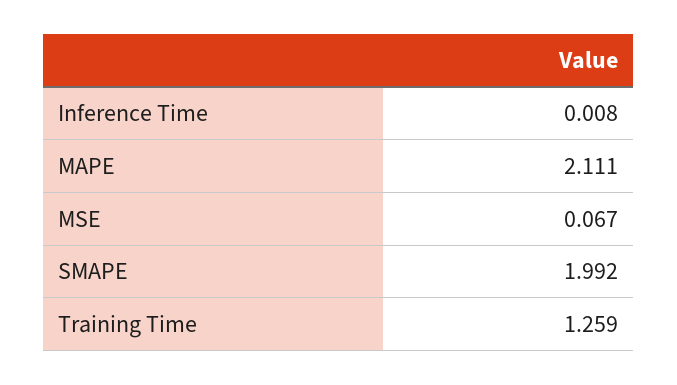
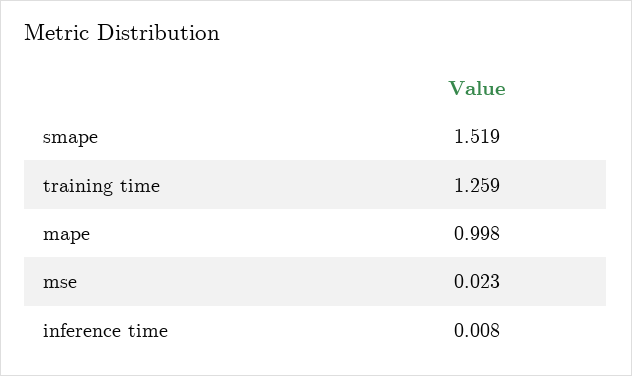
MAPE: 2.111 -> 0.998
MSE: 0.067 -> 0.023
SMAPE: 1.992 -> 1.519

